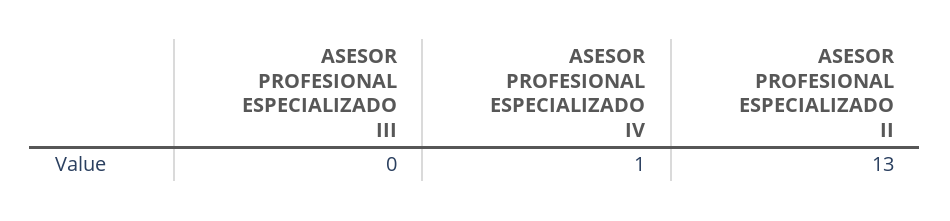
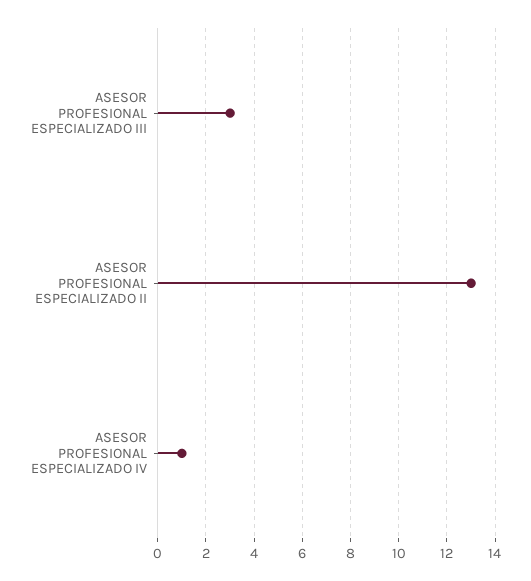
ASESOR PROFESIONAL ESPECIALIZADO III: 0 -> 3

